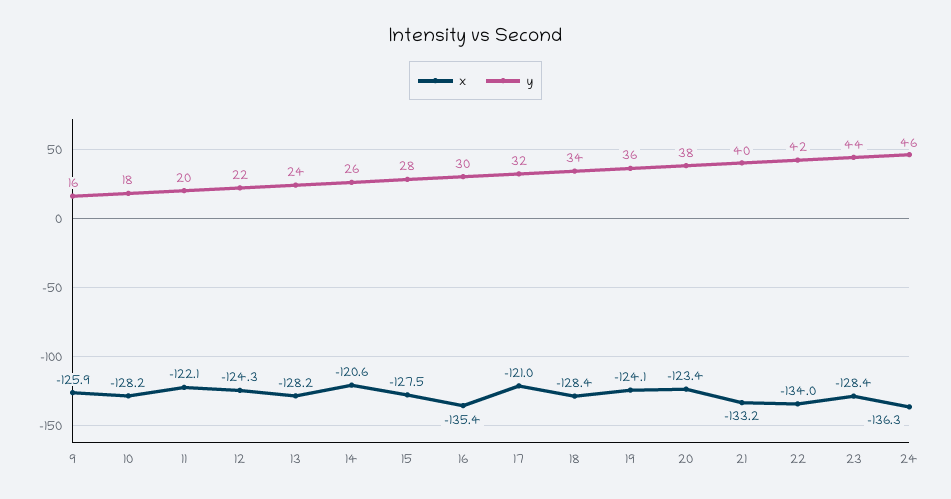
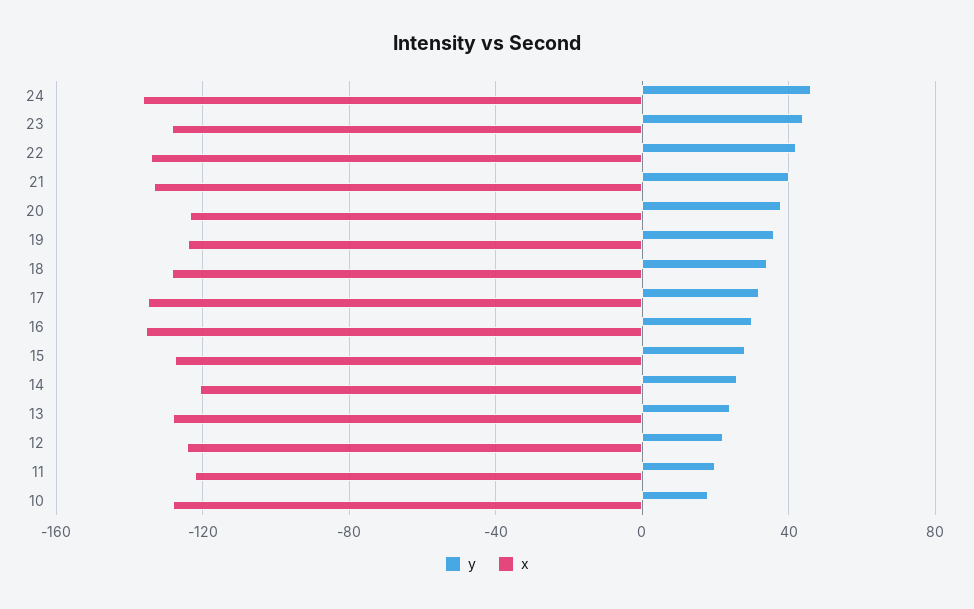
x, 9: -125.9 -> none
y, 9: 16 -> none
x, 17: -121 -> -135

